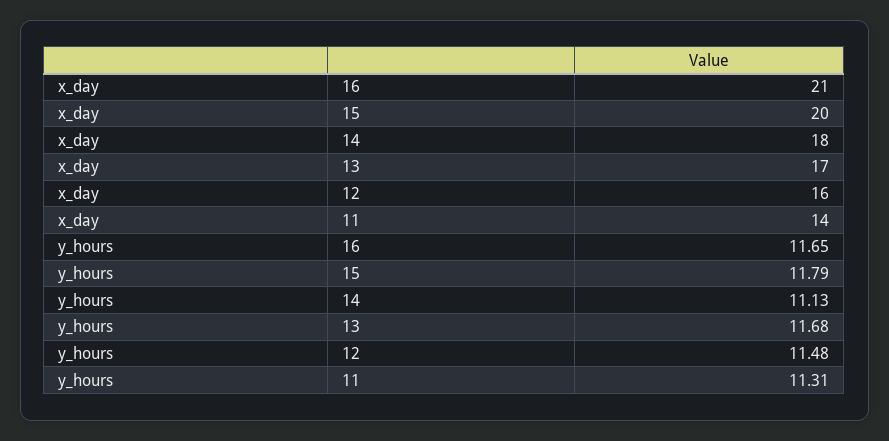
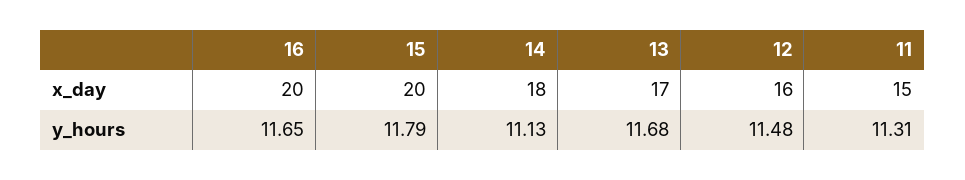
x_day, 16: 21 -> 20
x_day, 11: 14 -> 15

